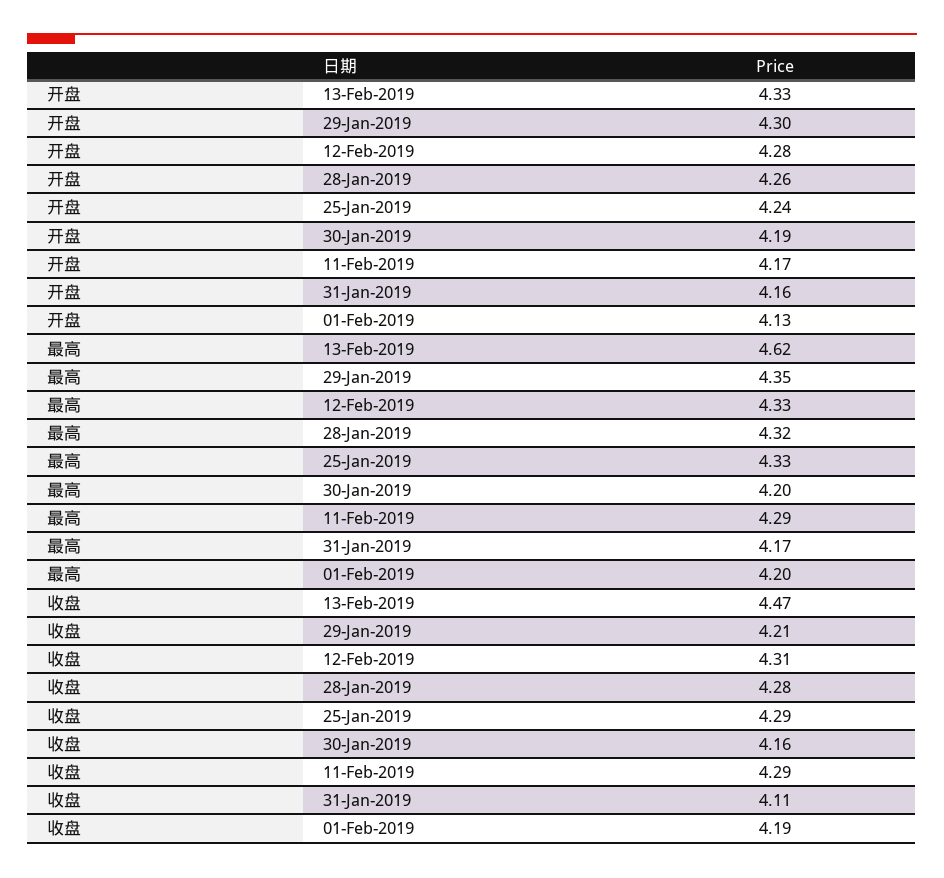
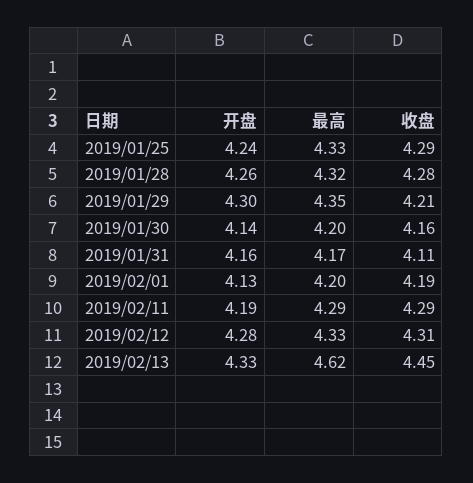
开盘, 30-Jan-2019: 4.19 -> 4.14
开盘, 11-Feb-2019: 4.17 -> 4.19
收盘, 13-Feb-2019: 4.47 -> 4.45

